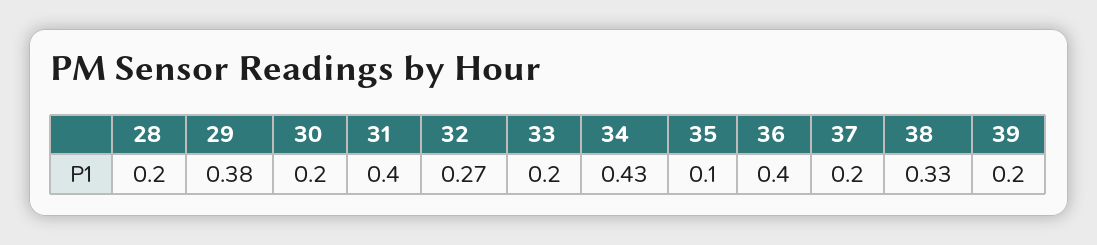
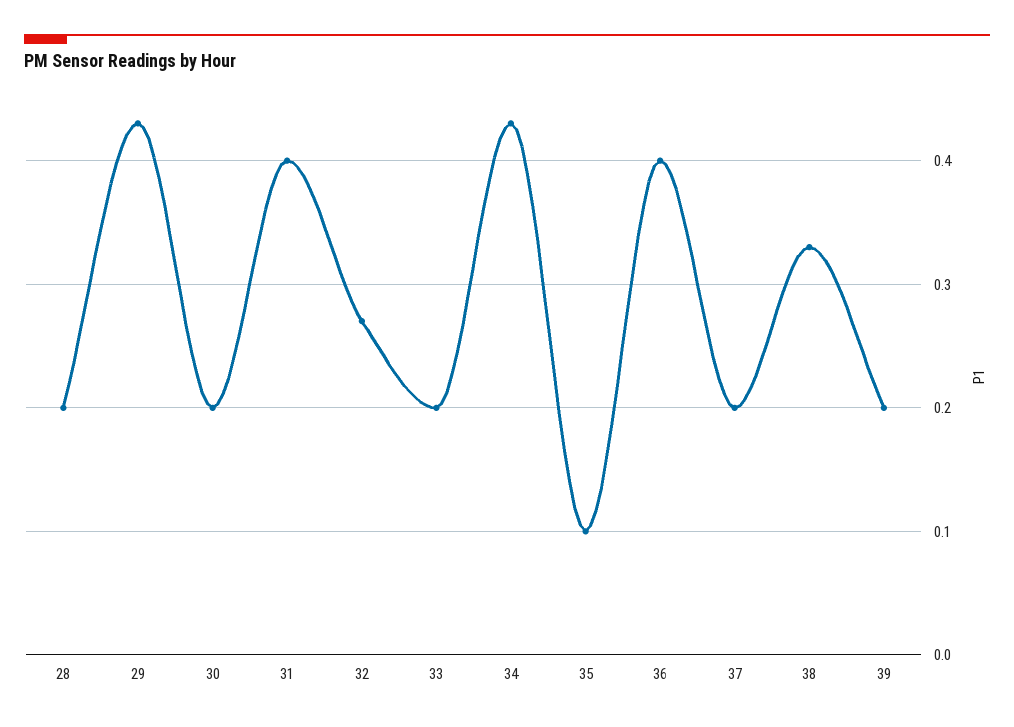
29: 0.38 -> 0.43

